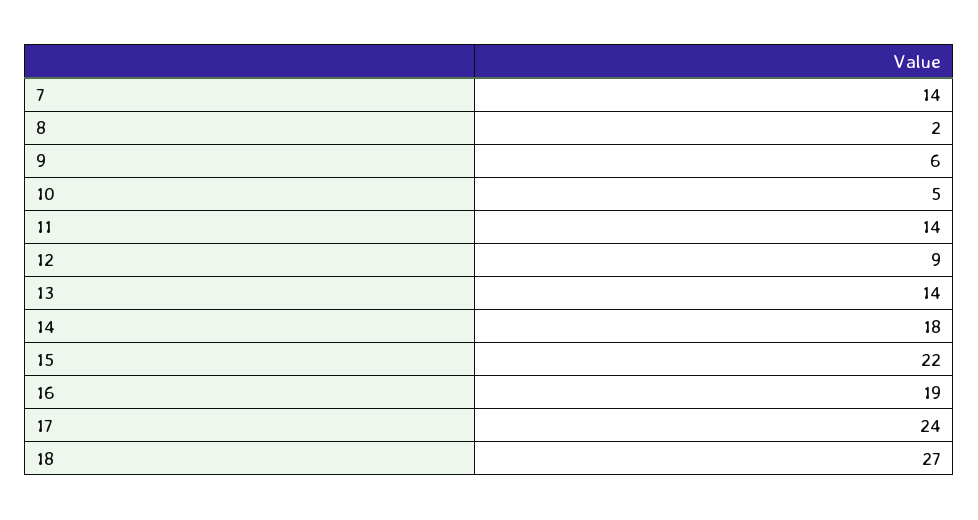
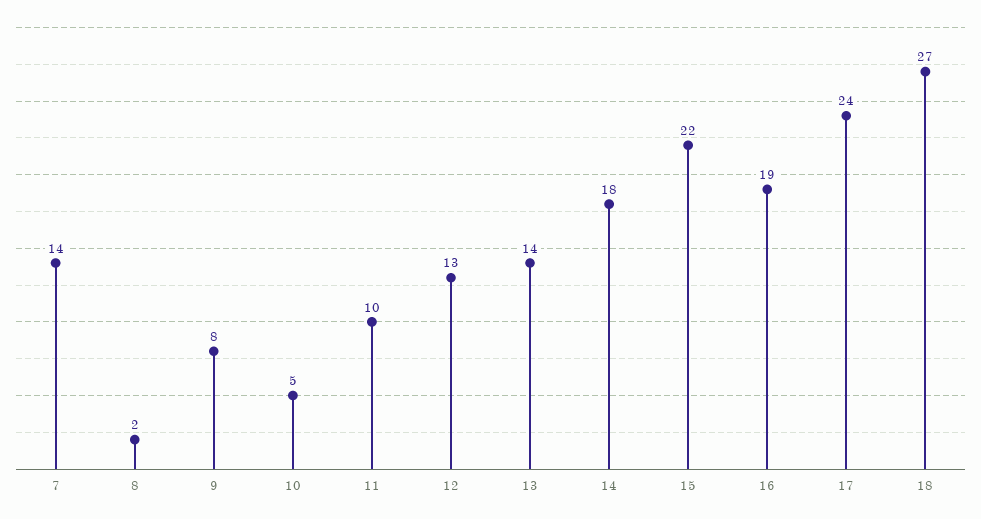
9: 6 -> 8
11: 14 -> 10
12: 9 -> 13

